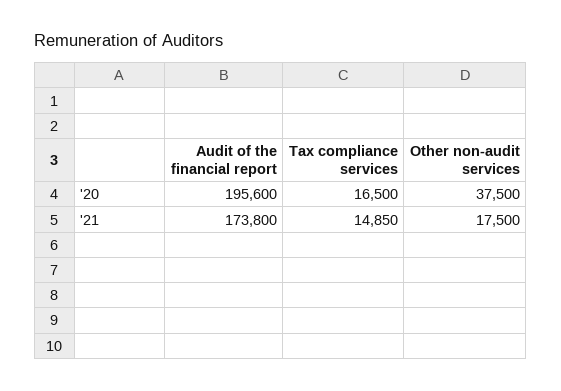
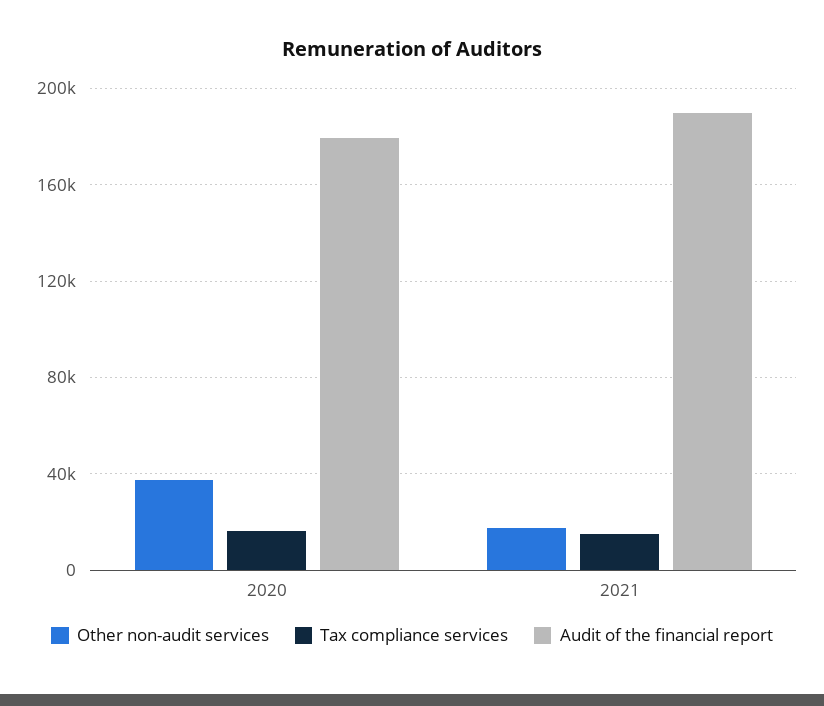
Audit of the financial report, '20: 195600 -> 180000
Audit of the financial report, '21: 173800 -> 190000

